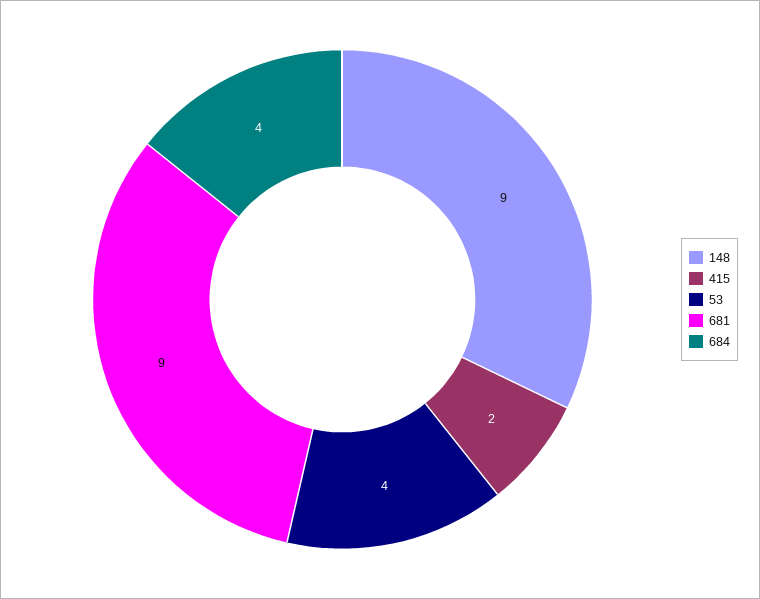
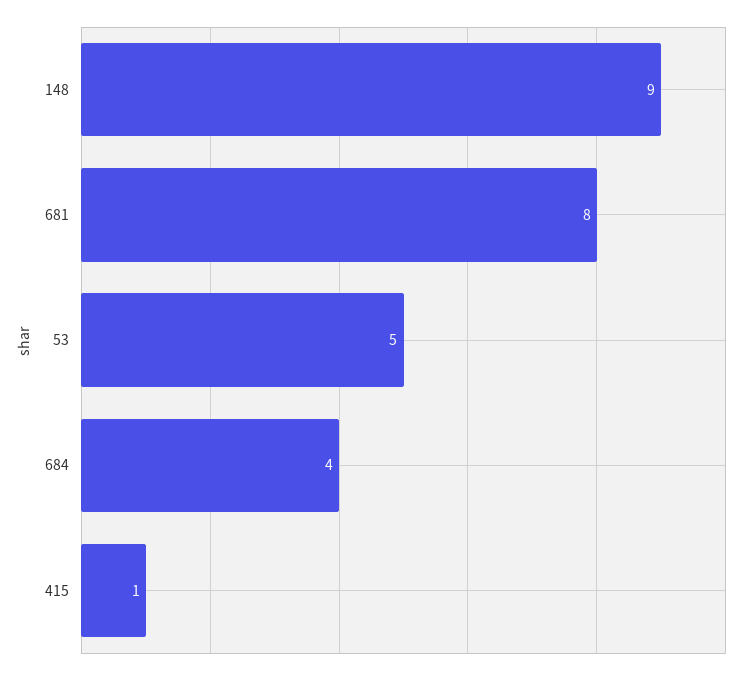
415: 2 -> 1
53: 4 -> 5
681: 9 -> 8

